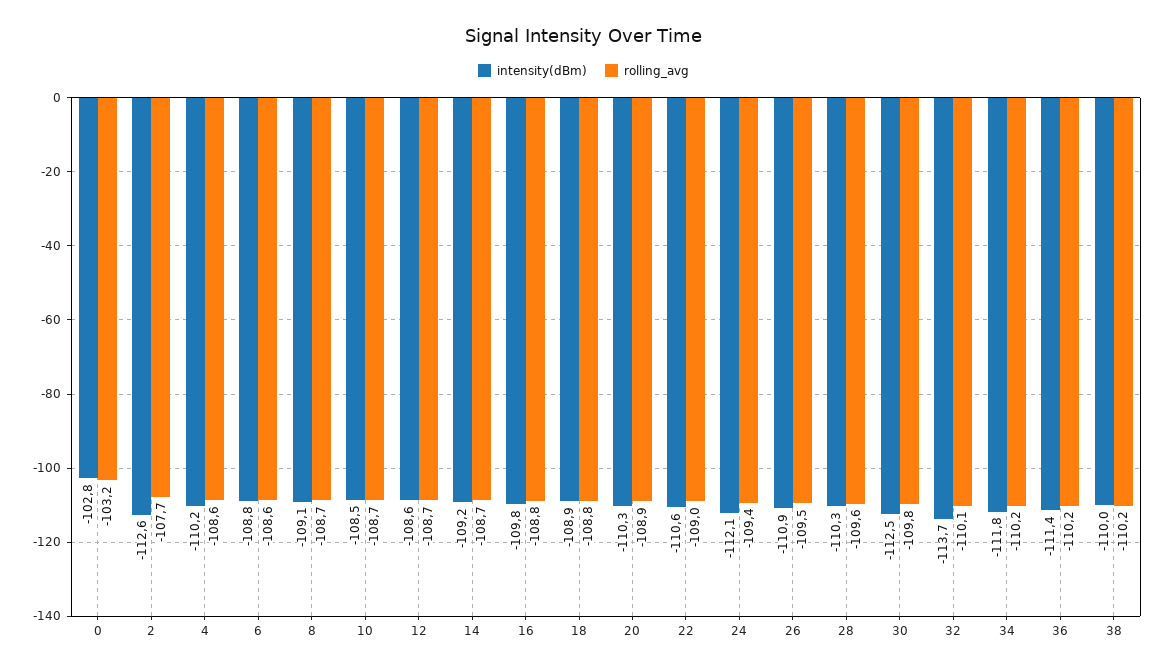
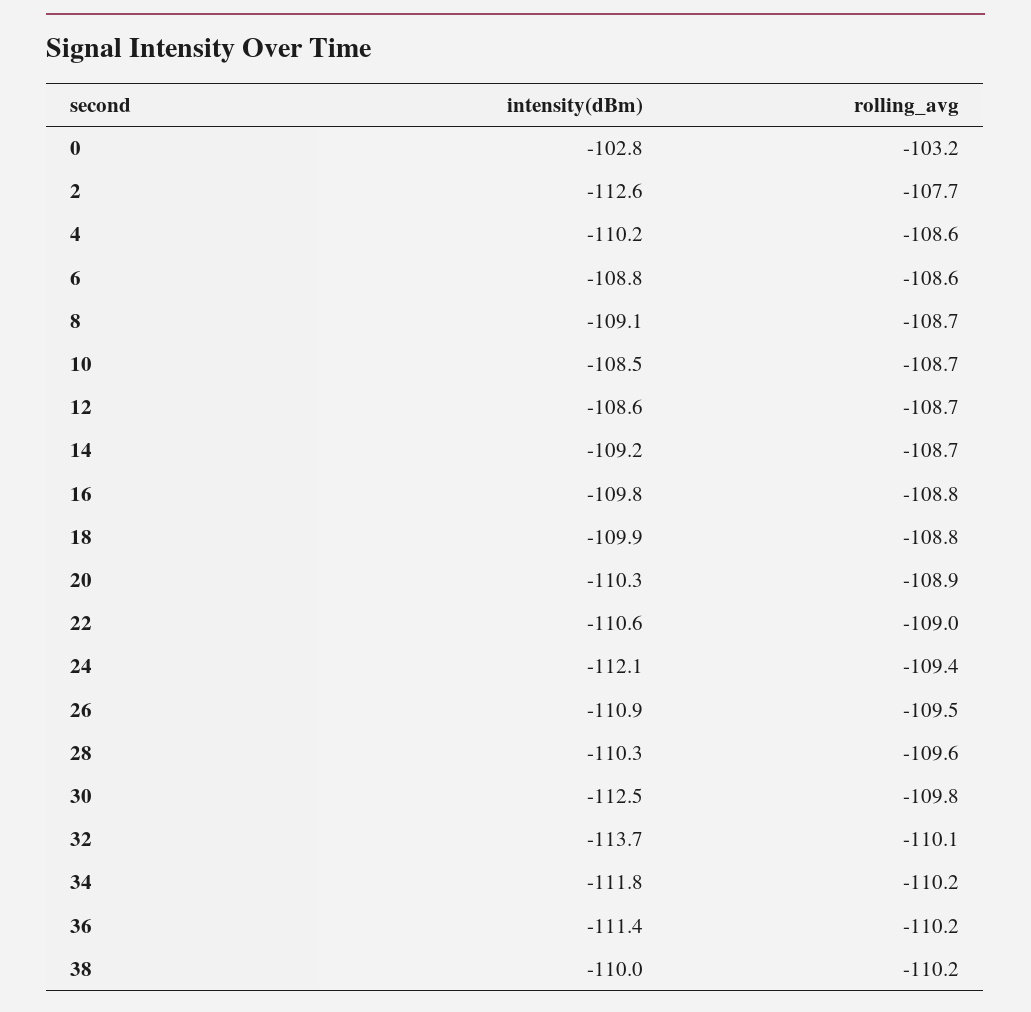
intensity(dBm), 18: -108.9 -> -109.9

